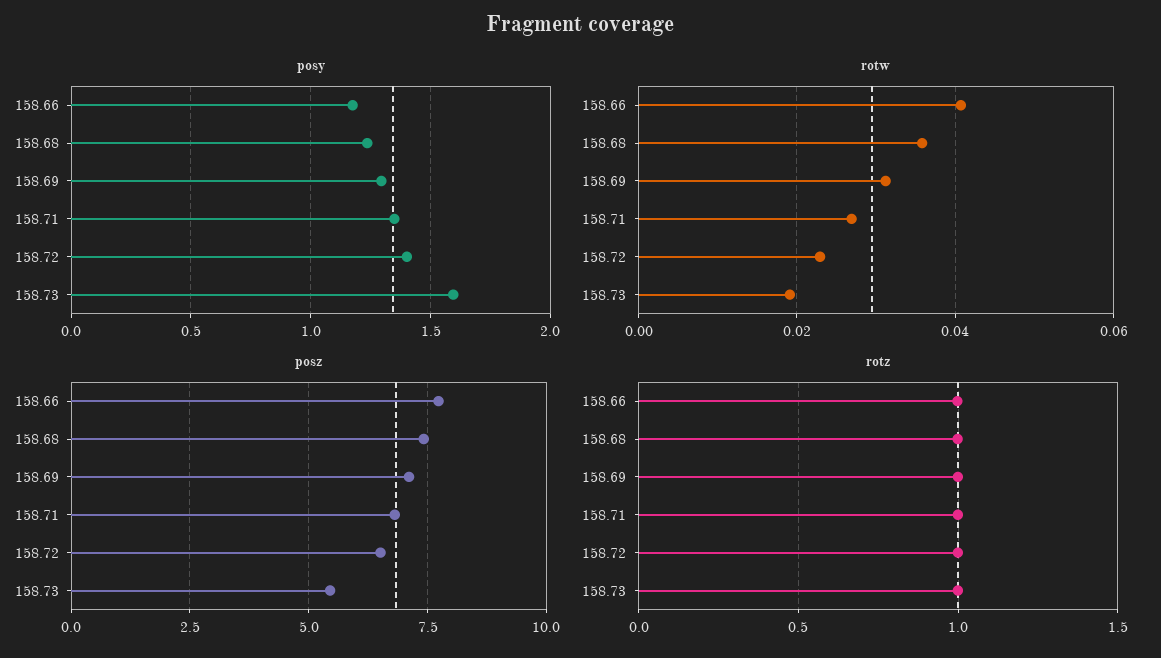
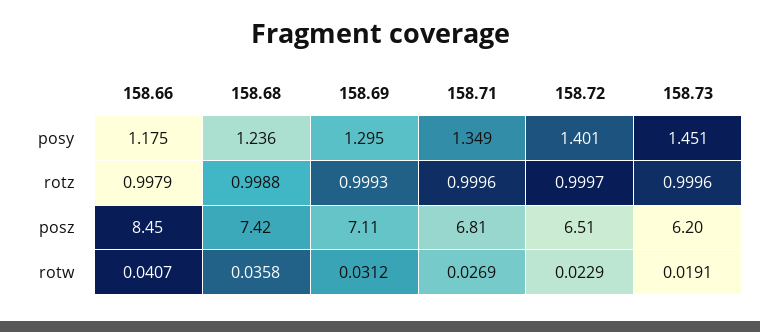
posy, 158.73: 1.6 -> 1.451
posz, 158.66: 7.75 -> 8.45
posz, 158.73: 5.5 -> 6.2

